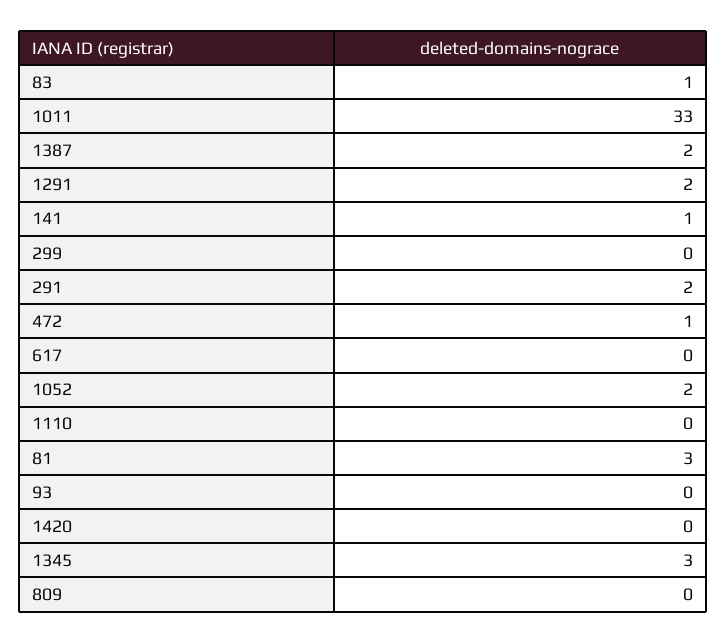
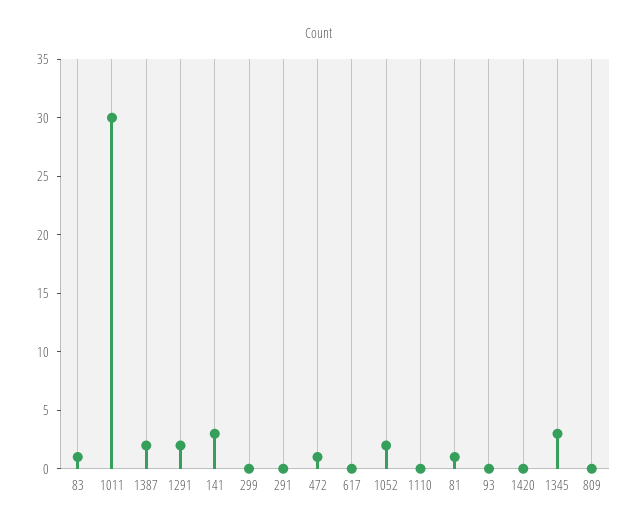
1011: 33 -> 30
141: 1 -> 3
291: 2 -> 0
81: 3 -> 1

